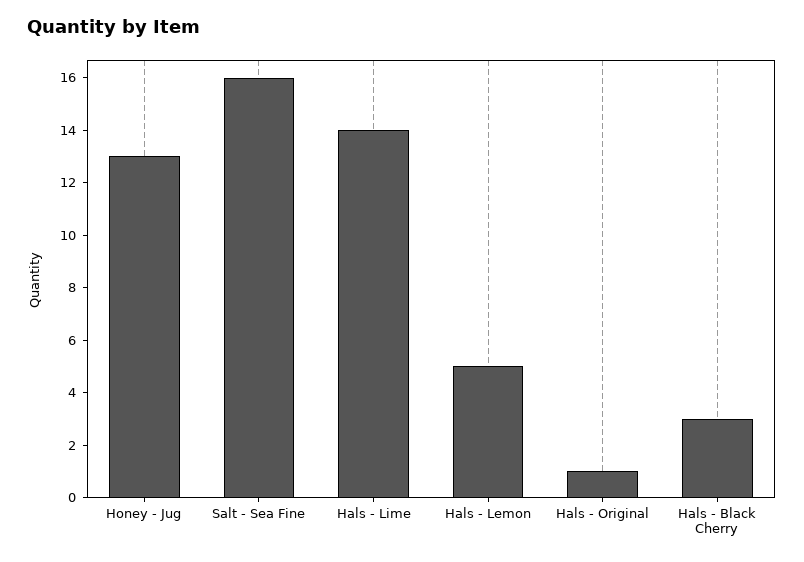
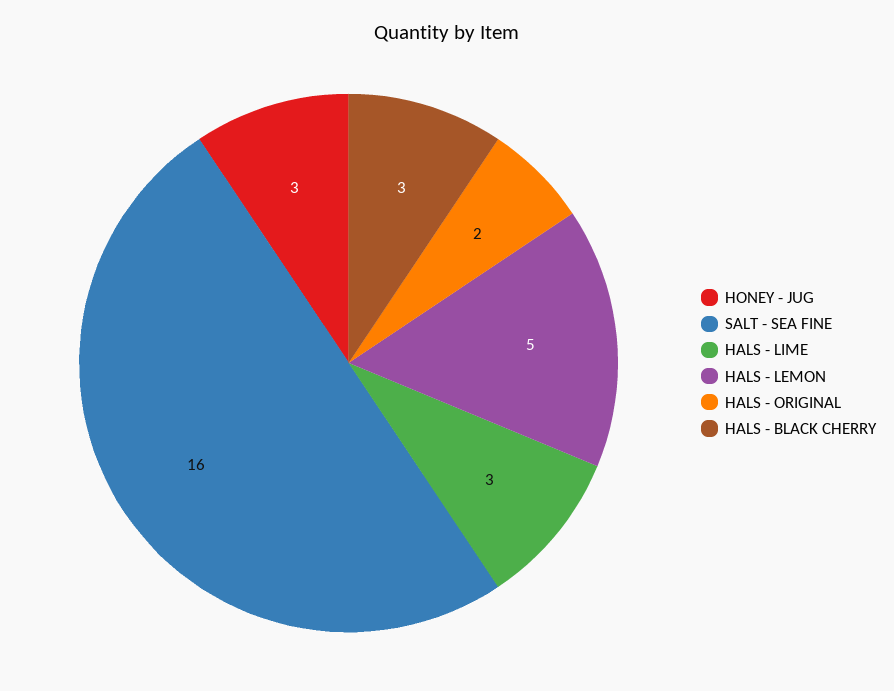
Honey - Jug: 13 -> 3
Hals - Lime: 14 -> 3
Hals - Original: 1 -> 2

